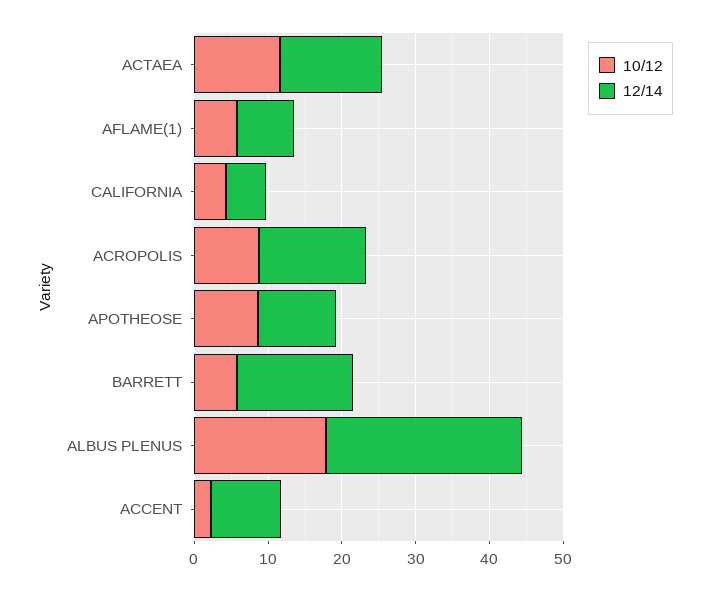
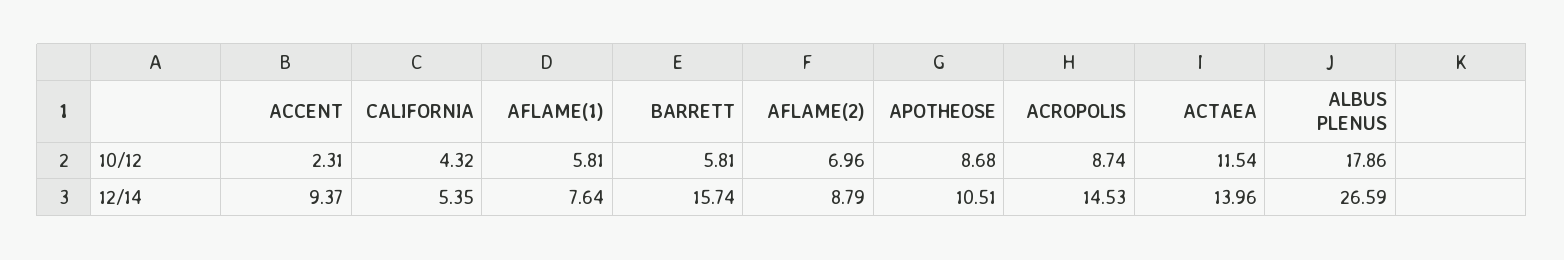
10/12, AFLAME(2): none -> 6.96
12/14, AFLAME(2): none -> 8.79

